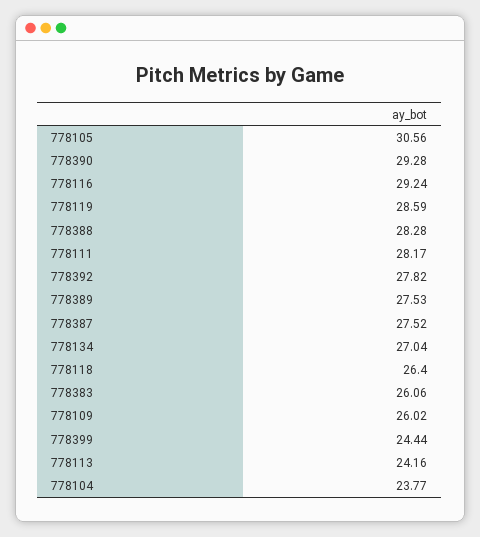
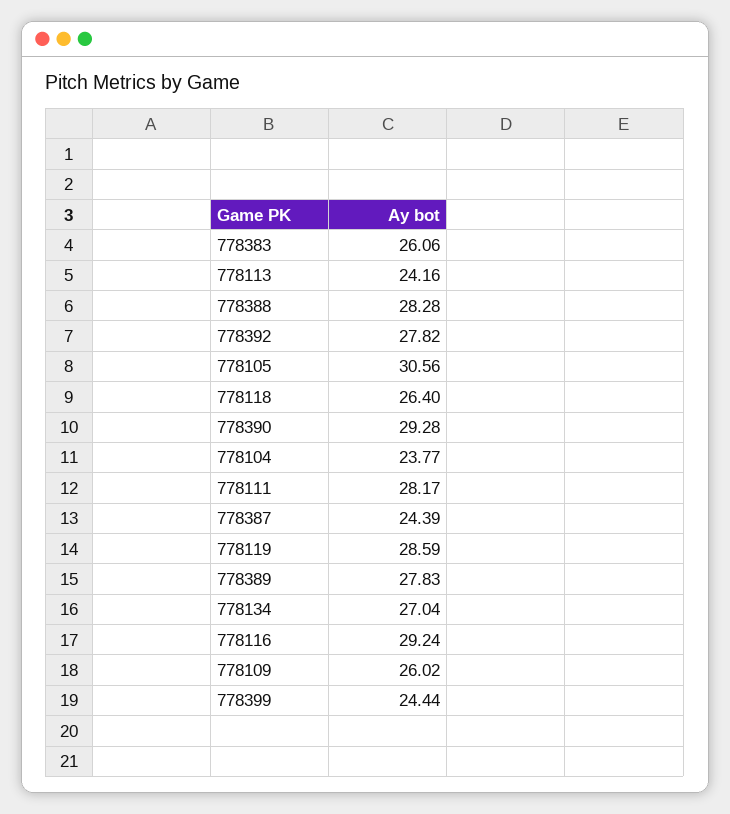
778389: 27.53 -> 27.83
778387: 27.52 -> 24.39

